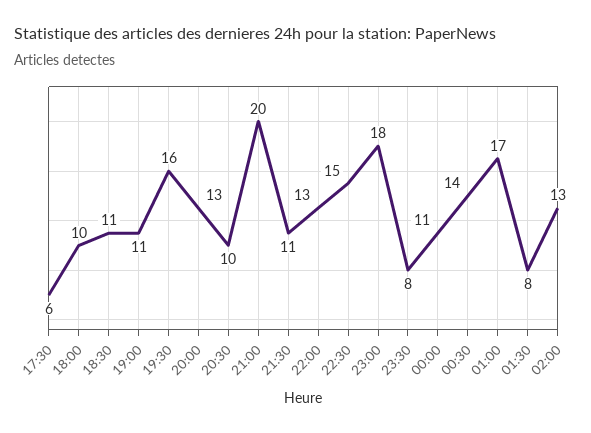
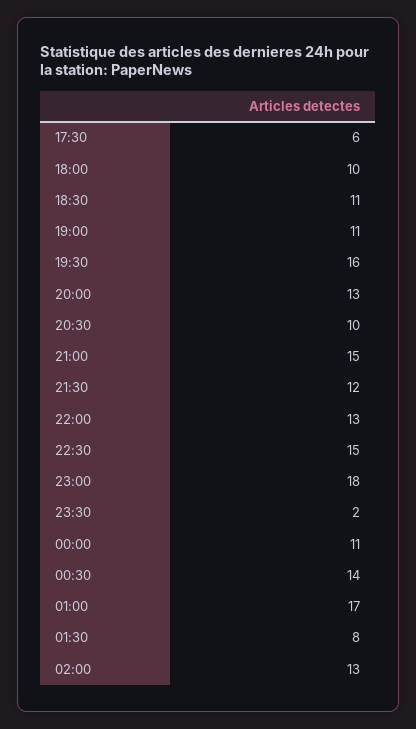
21:00: 20 -> 15
21:30: 11 -> 12
23:30: 8 -> 2

